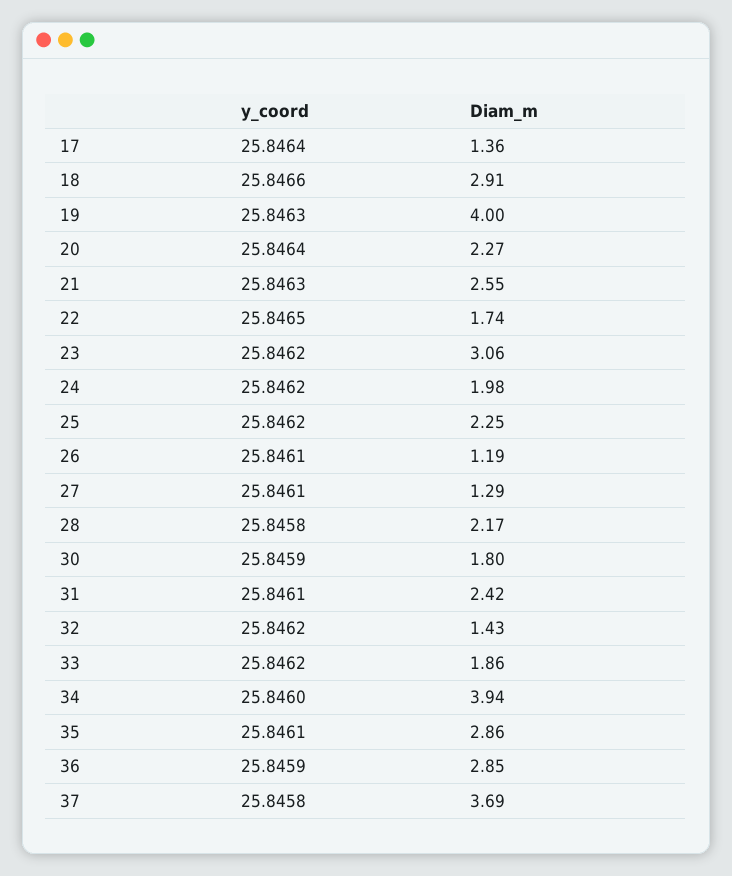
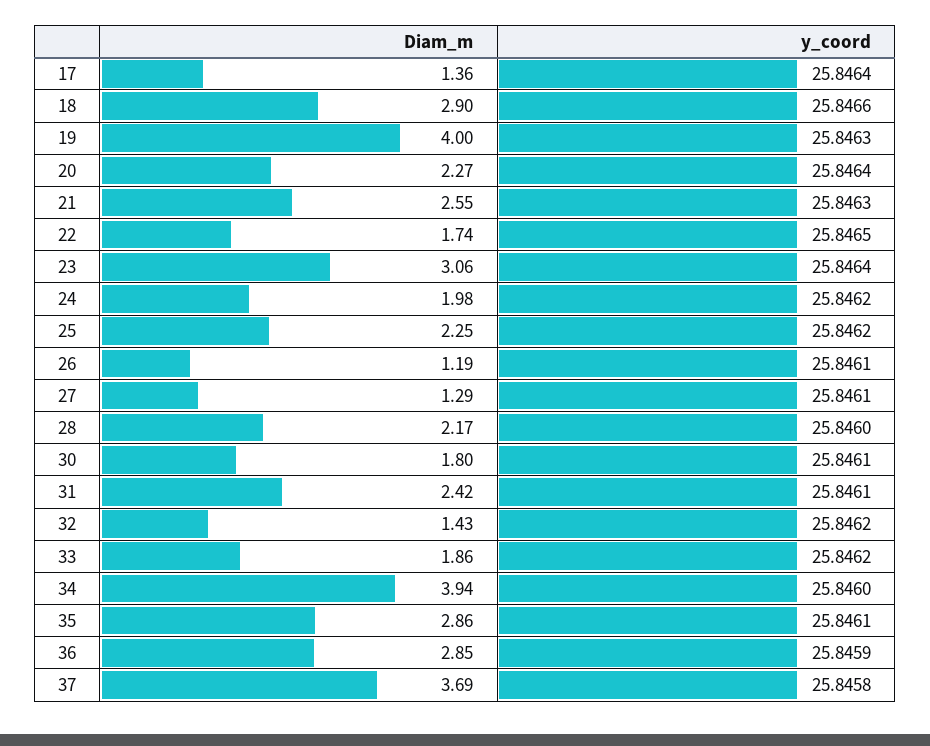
Diam_m, 18: 2.91 -> 2.9
y_coord, 23: 25.8462 -> 25.8464
y_coord, 28: 25.8458 -> 25.846
y_coord, 30: 25.8459 -> 25.8461

